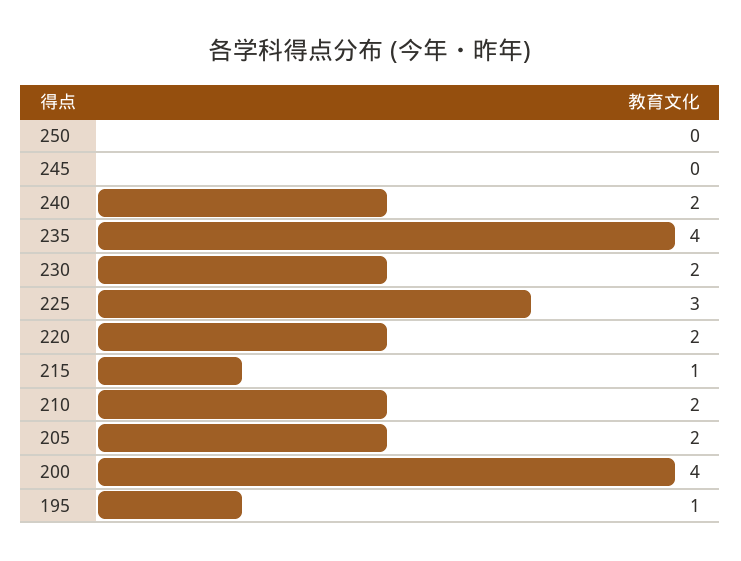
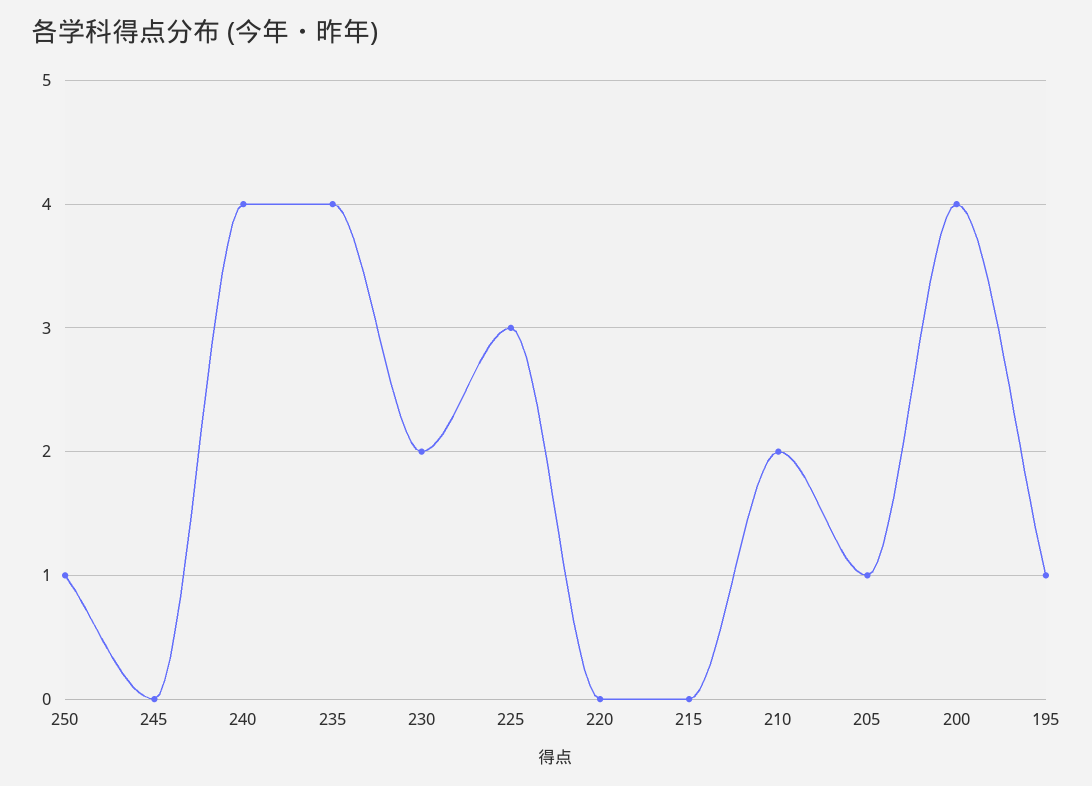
250: 0 -> 1
240: 2 -> 4
220: 2 -> 0
215: 1 -> 0
205: 2 -> 1

